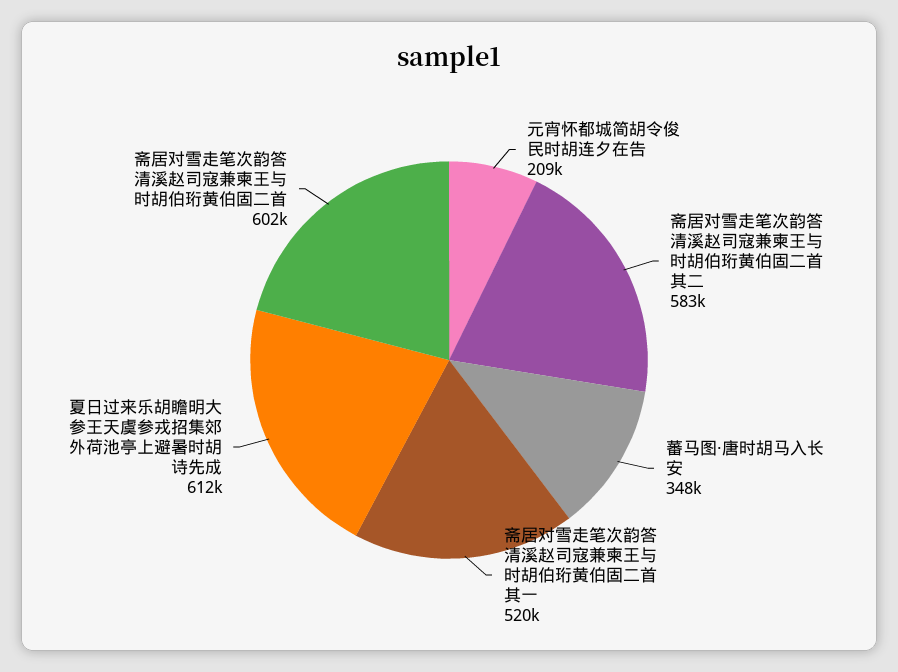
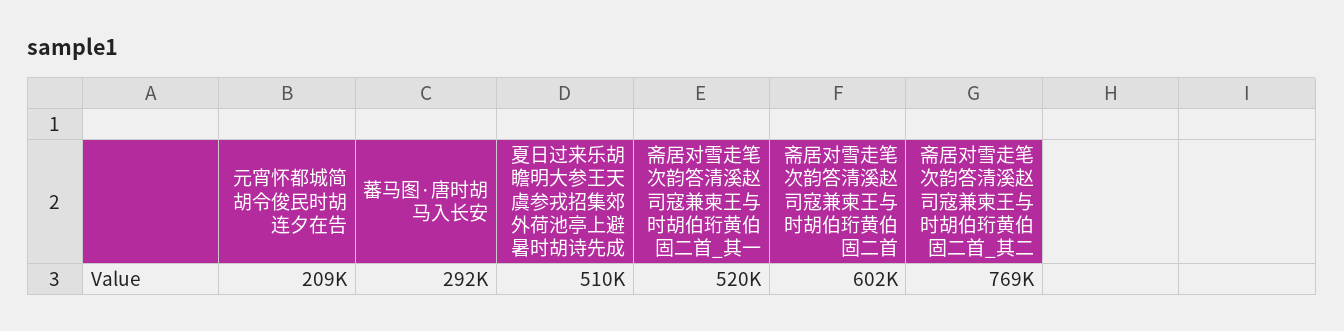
斋居对雪走笔次韵答清溪赵司寇兼柬王与时胡伯珩黄伯固二首 其二: 583000 -> 769000
蕃马图·唐时胡马入长安: 348000 -> 292000
夏日过来乐胡瞻明大参王天虞参戎招集郊外荷池亭上避暑时胡诗先成: 612000 -> 510000

